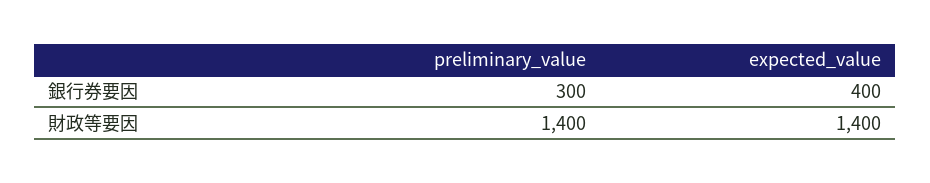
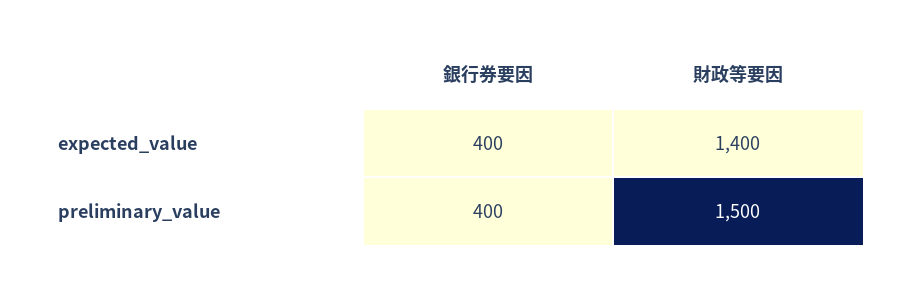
preliminary_value, 銀行券要因: 300 -> 400
preliminary_value, 財政等要因: 1400 -> 1500

